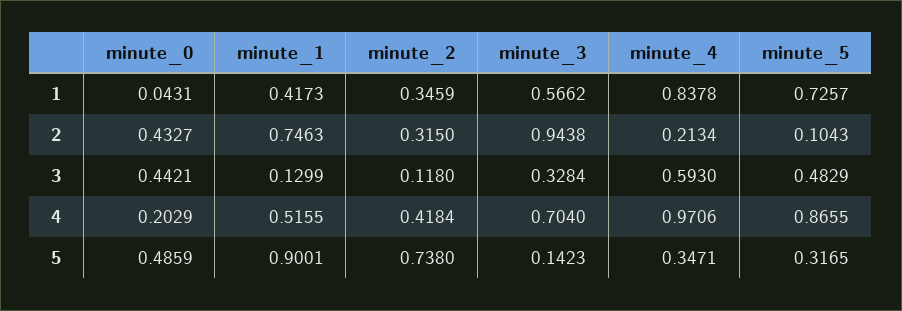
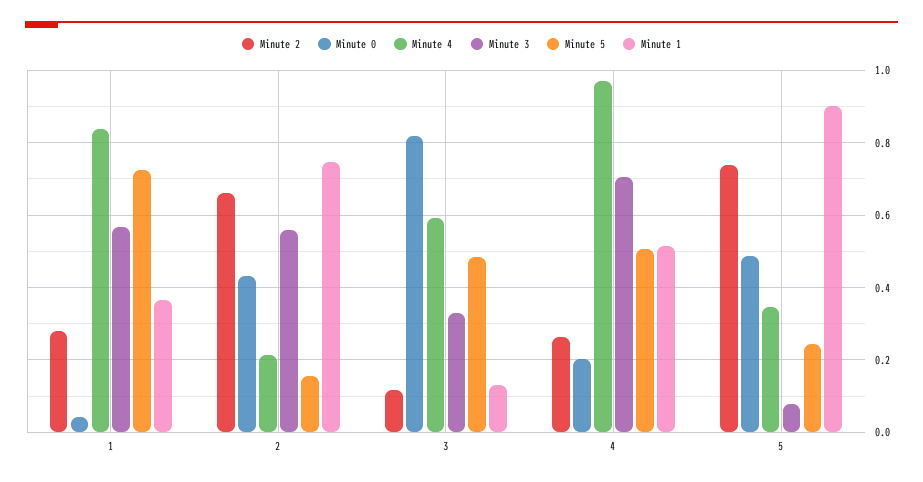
minute_1, 1: 0.4173 -> 0.36
minute_2, 1: 0.3459 -> 0.28
minute_2, 2: 0.315 -> 0.66
minute_3, 2: 0.9438 -> 0.56
minute_5, 2: 0.1043 -> 0.16
minute_0, 3: 0.4421 -> 0.82
minute_2, 4: 0.4184 -> 0.26
minute_5, 4: 0.8655 -> 0.5
minute_3, 5: 0.1423 -> 0.08
minute_5, 5: 0.3165 -> 0.24

